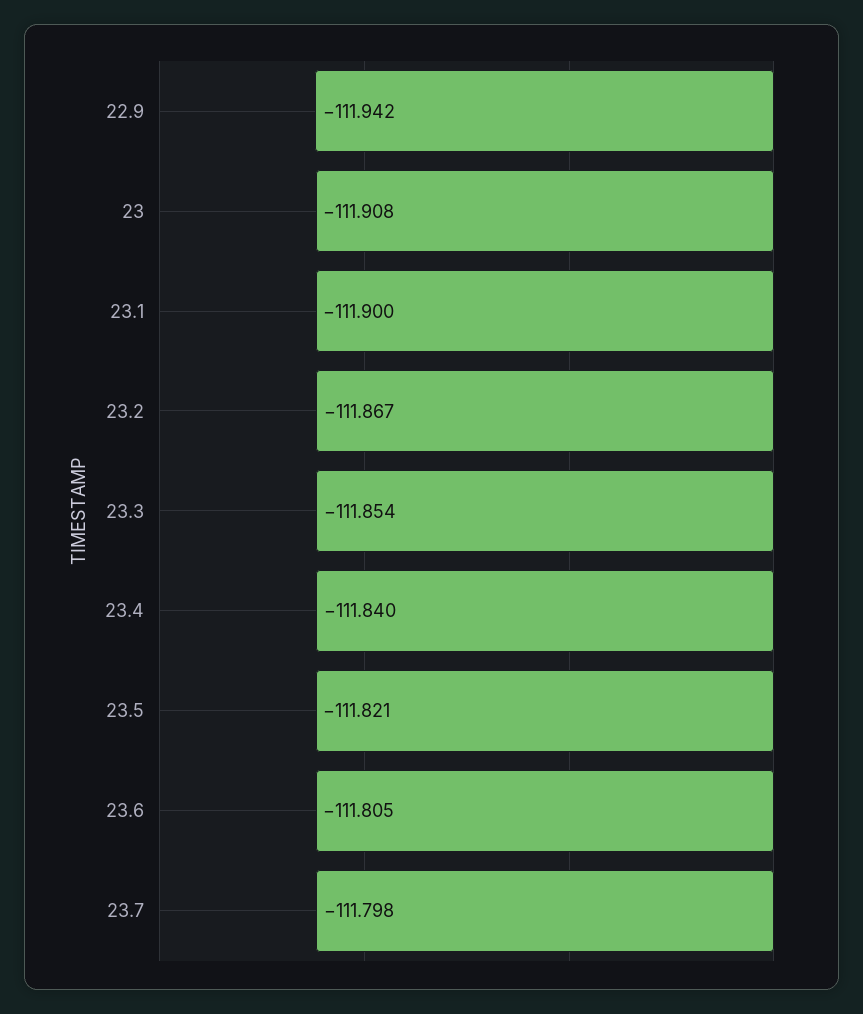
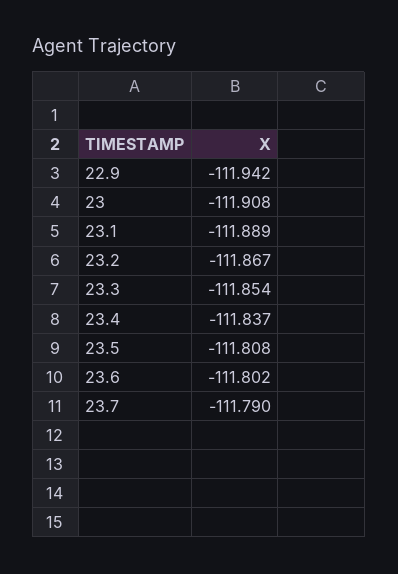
23.1: -111.9 -> -111.889
23.4: -111.84 -> -111.837
23.5: -111.821 -> -111.808
23.6: -111.805 -> -111.802
23.7: -111.798 -> -111.79

